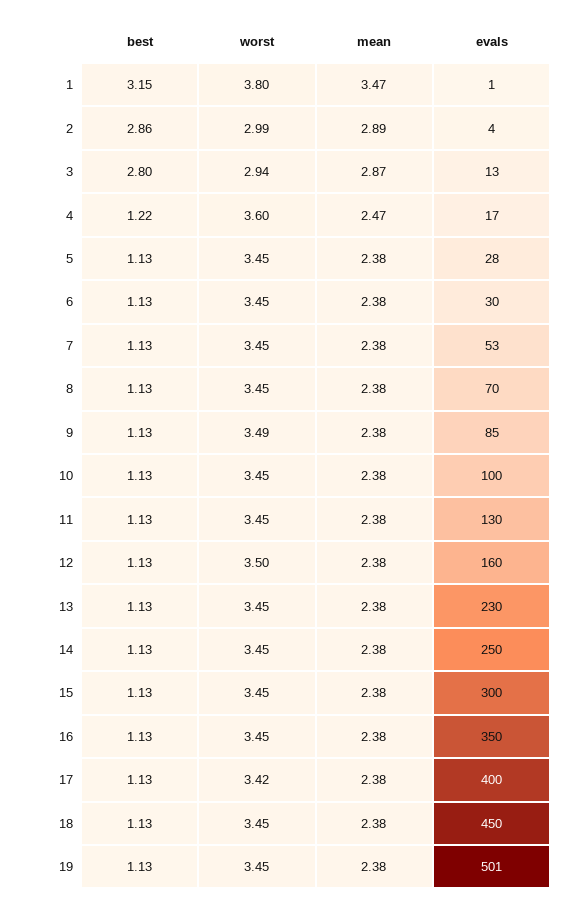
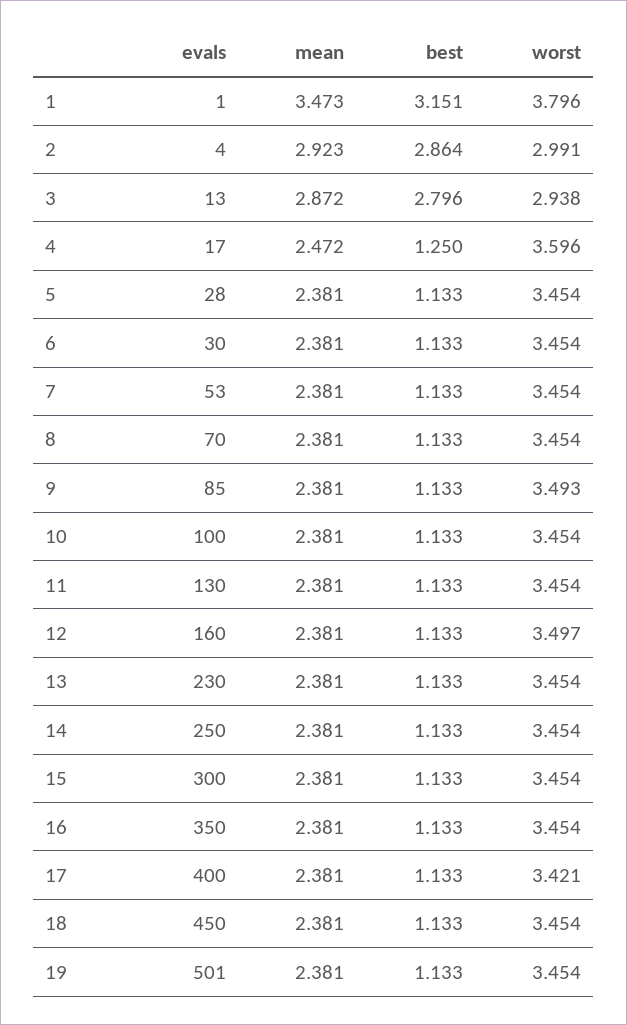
mean, 2: 2.89 -> 2.923
best, 4: 1.22 -> 1.25

